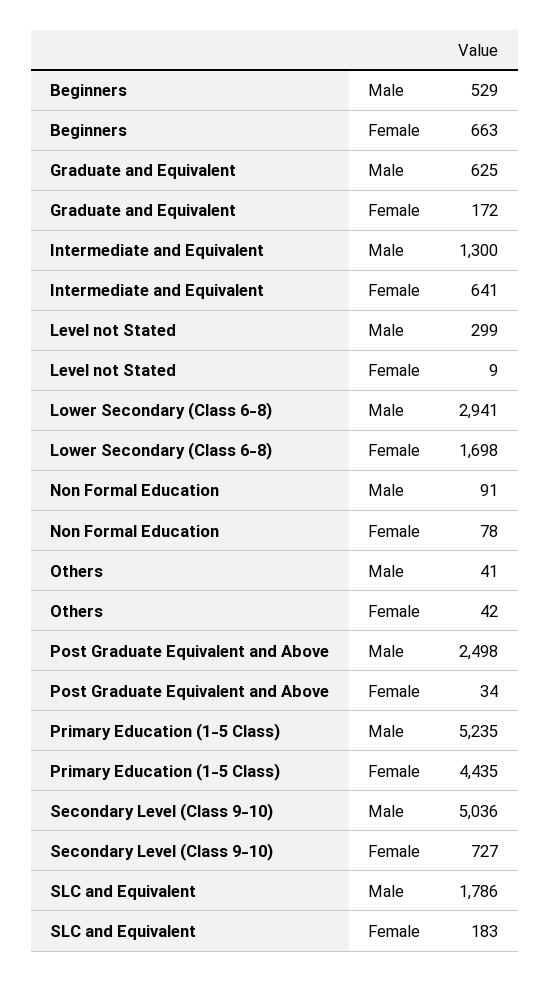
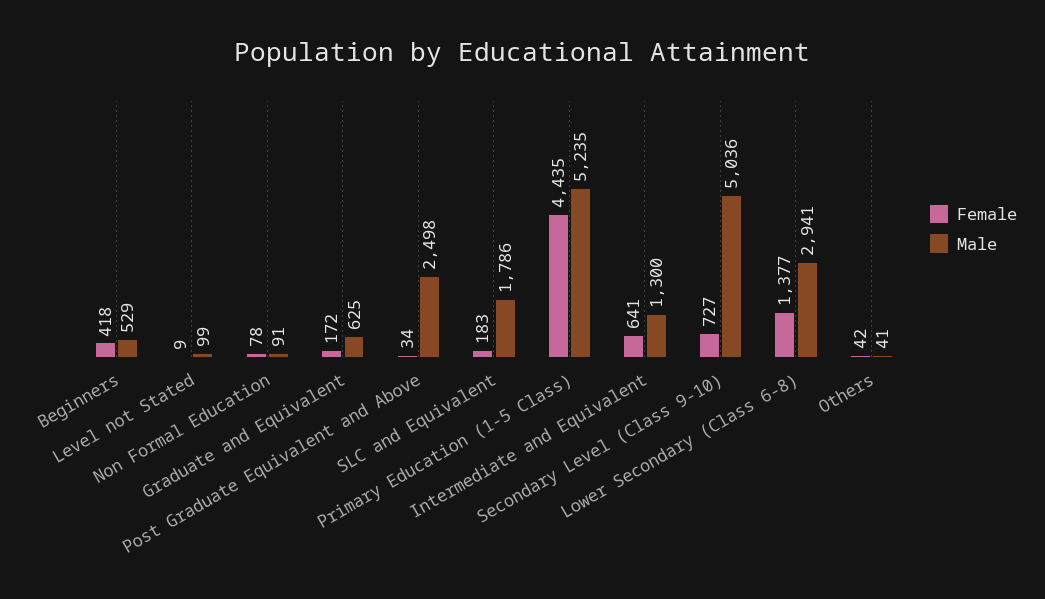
Female, Beginners: 663 -> 418
Male, Level not Stated: 299 -> 99
Female, Lower Secondary (Class 6-8): 1698 -> 1377

